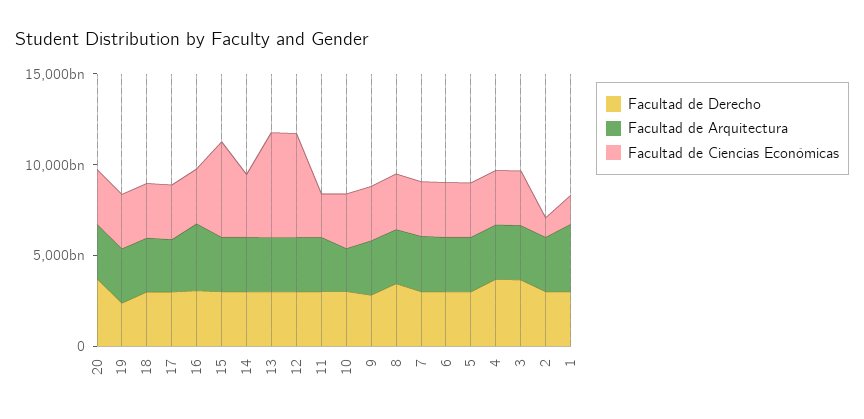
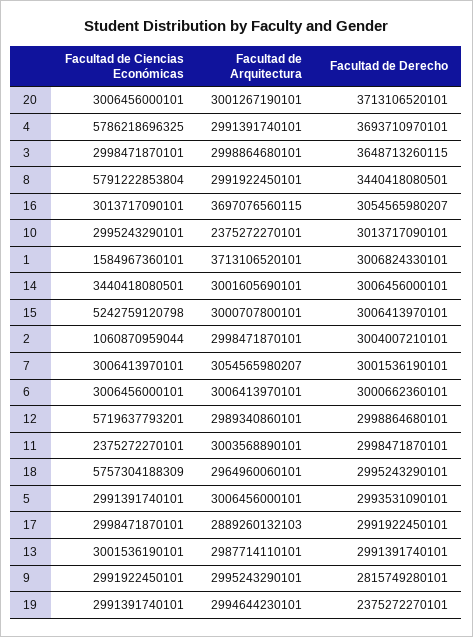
Facultad de Ciencias Económicas, 18: 3000000000000 -> 5757304188309
Facultad de Ciencias Económicas, 13: 6000000000000 -> 3001536190101
Facultad de Ciencias Económicas, 8: 3000000000000 -> 5791222853804
Facultad de Ciencias Económicas, 4: 3000000000000 -> 5786218696325

